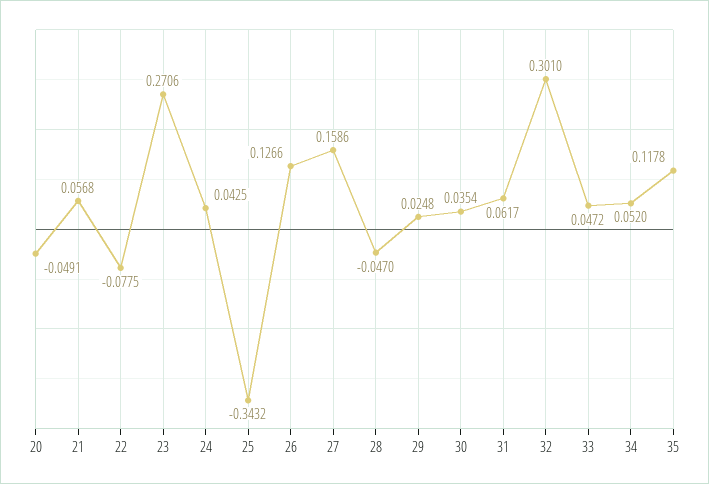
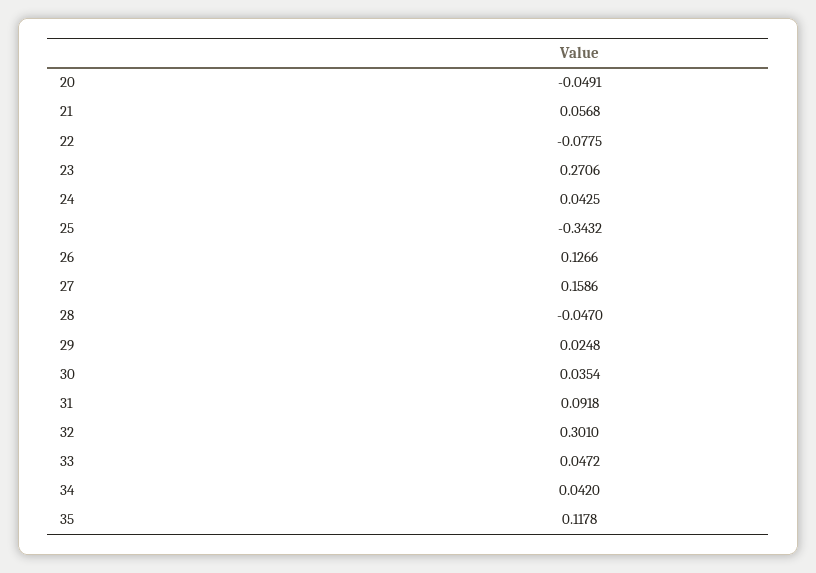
31: 0.0617 -> 0.0918
34: 0.052 -> 0.042

